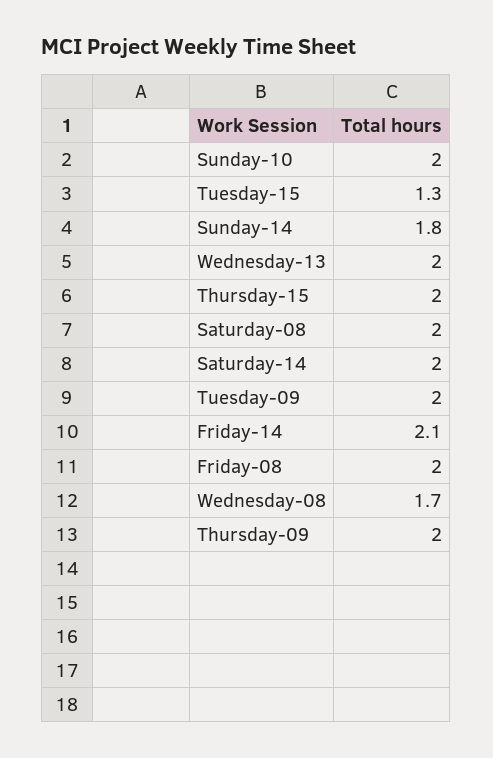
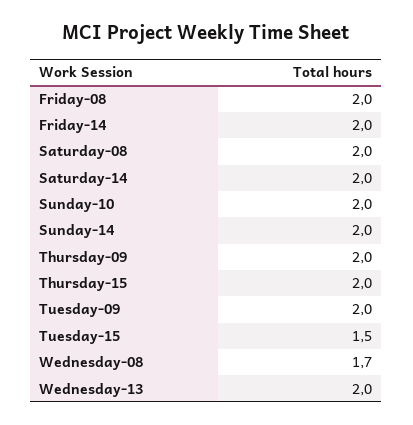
Tuesday-15: 1.3 -> 1.5
Sunday-14: 1.8 -> 2
Friday-14: 2.1 -> 2

